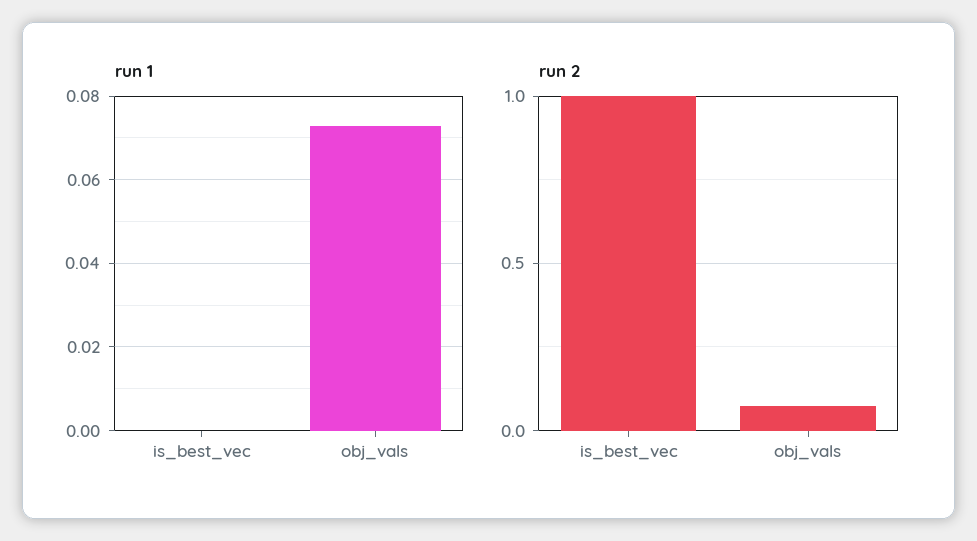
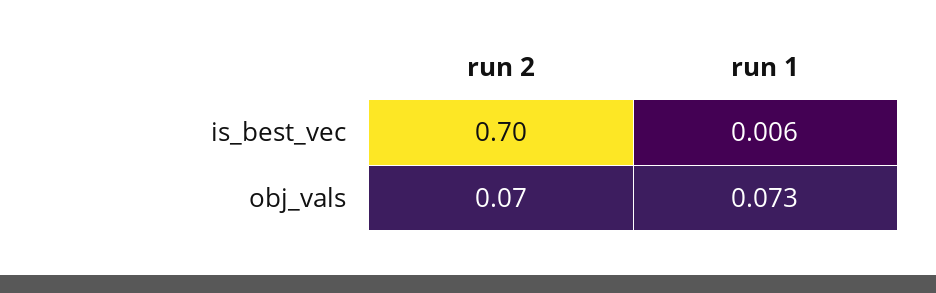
run 1, is_best_vec: 0 -> 0.006
run 2, is_best_vec: 1 -> 0.7

